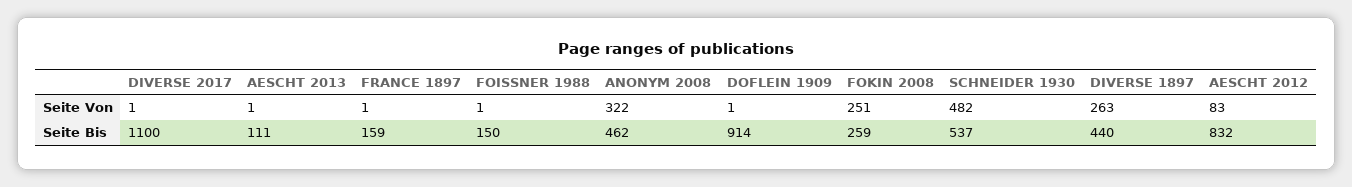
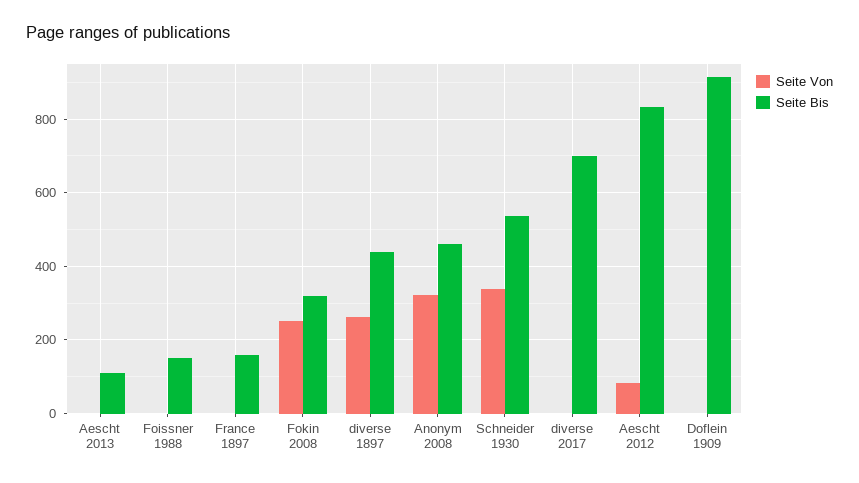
Seite Von, SCHNEIDER 1930: 482 -> 340
Seite Bis, DIVERSE 2017: 1100 -> 700
Seite Bis, FOKIN 2008: 259 -> 320

